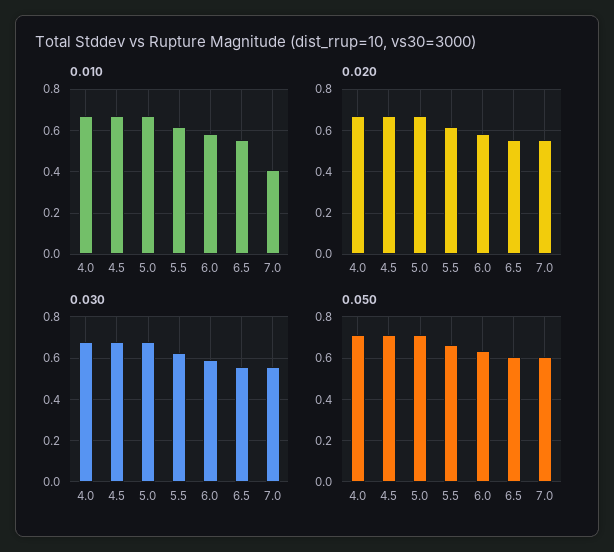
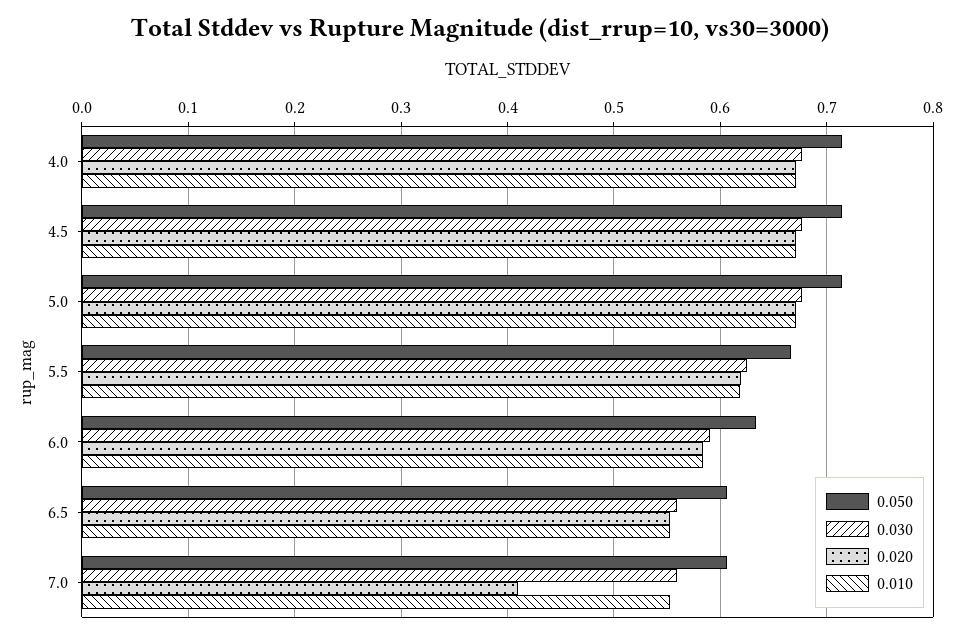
0.010, 7.0: 0.4 -> 0.55
0.020, 7.0: 0.55 -> 0.41

